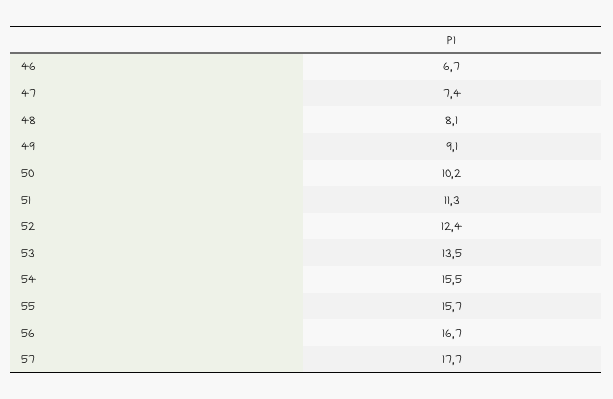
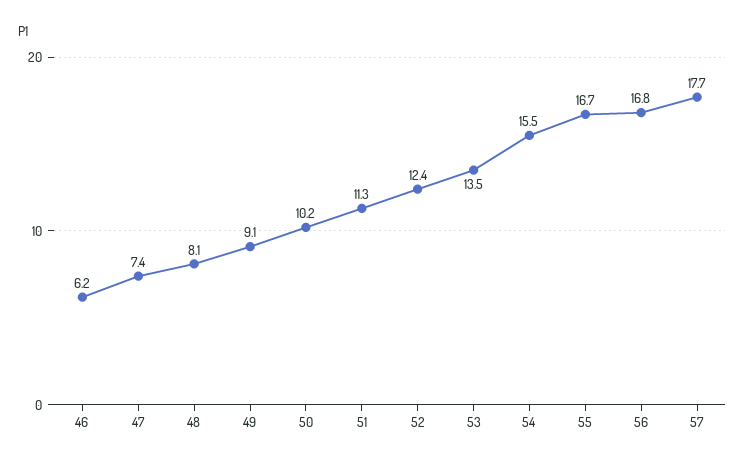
46: 6.7 -> 6.2
55: 15.7 -> 16.7
56: 16.7 -> 16.8

